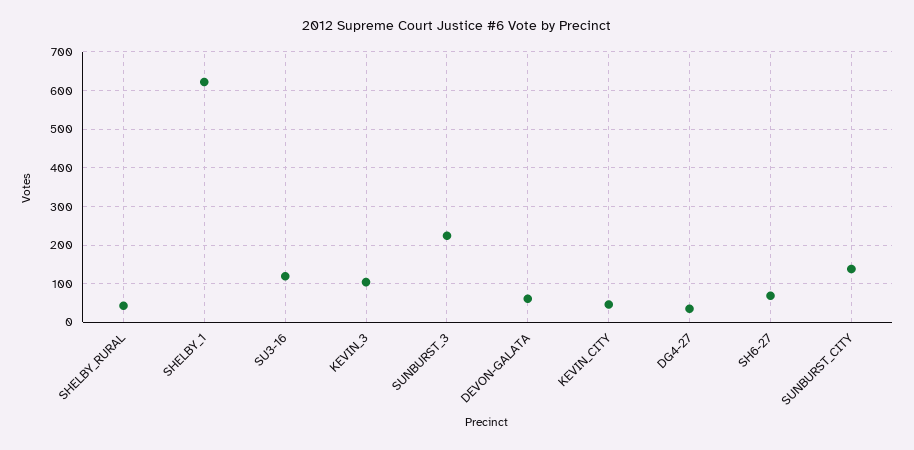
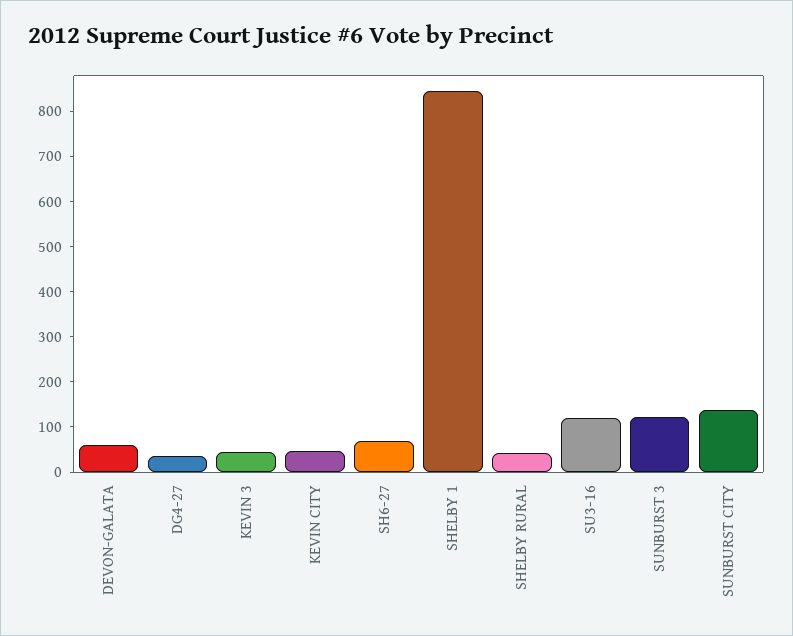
SHELBY_1: 620 -> 840
KEVIN_3: 100 -> 40
SUNBURST_3: 220 -> 120

